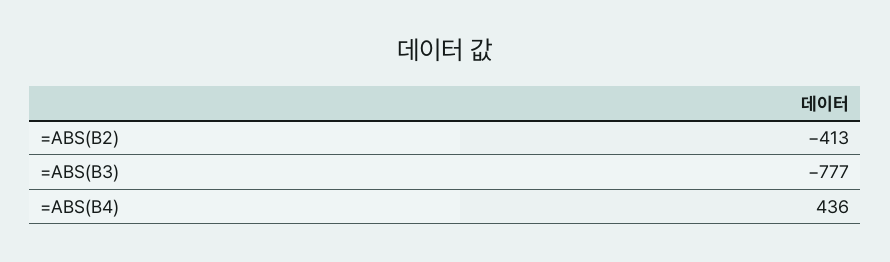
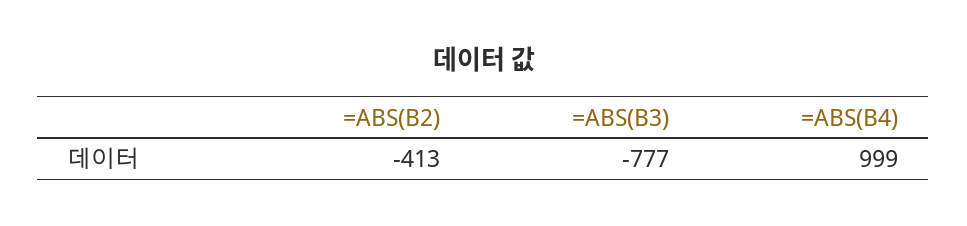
=ABS(B4): 436 -> 999

